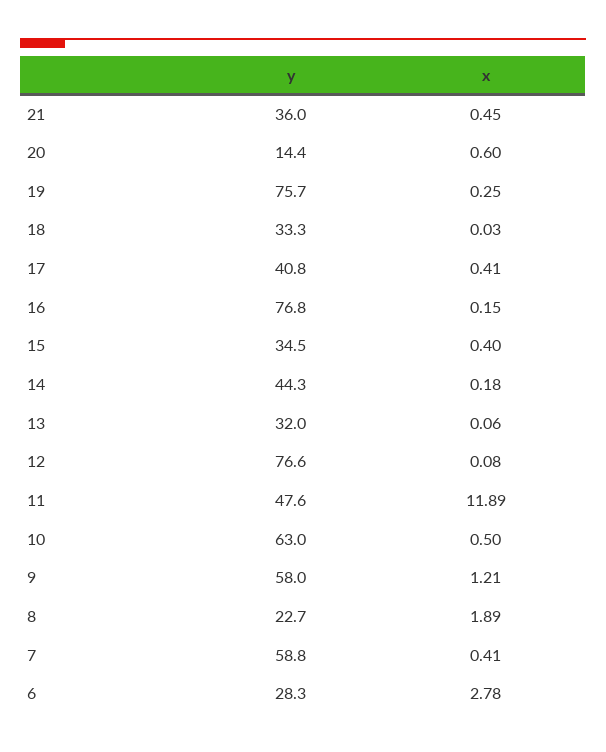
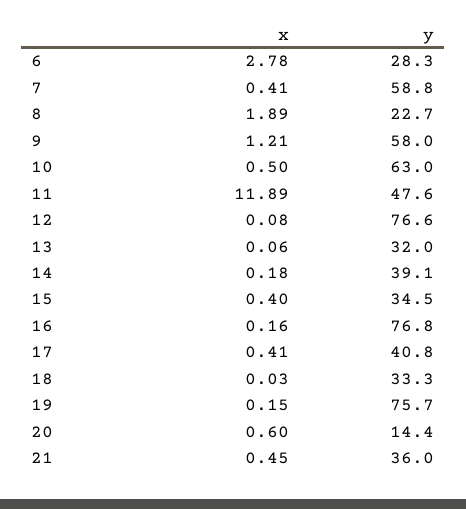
x, 19: 0.25 -> 0.15
x, 16: 0.15 -> 0.16
y, 14: 44.3 -> 39.1

